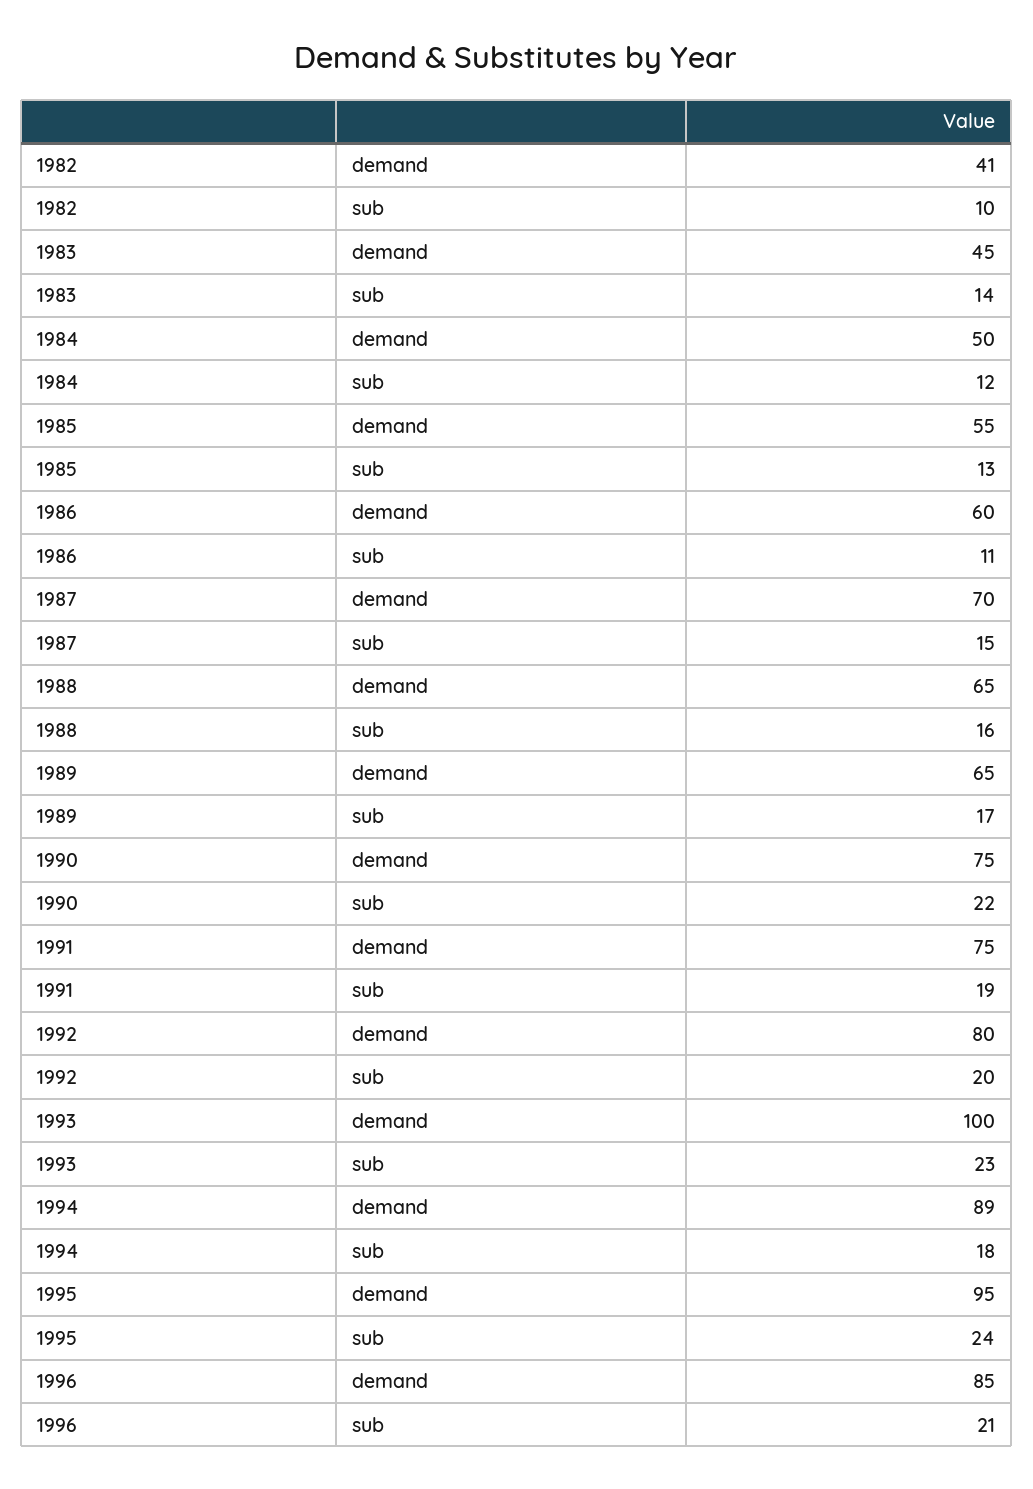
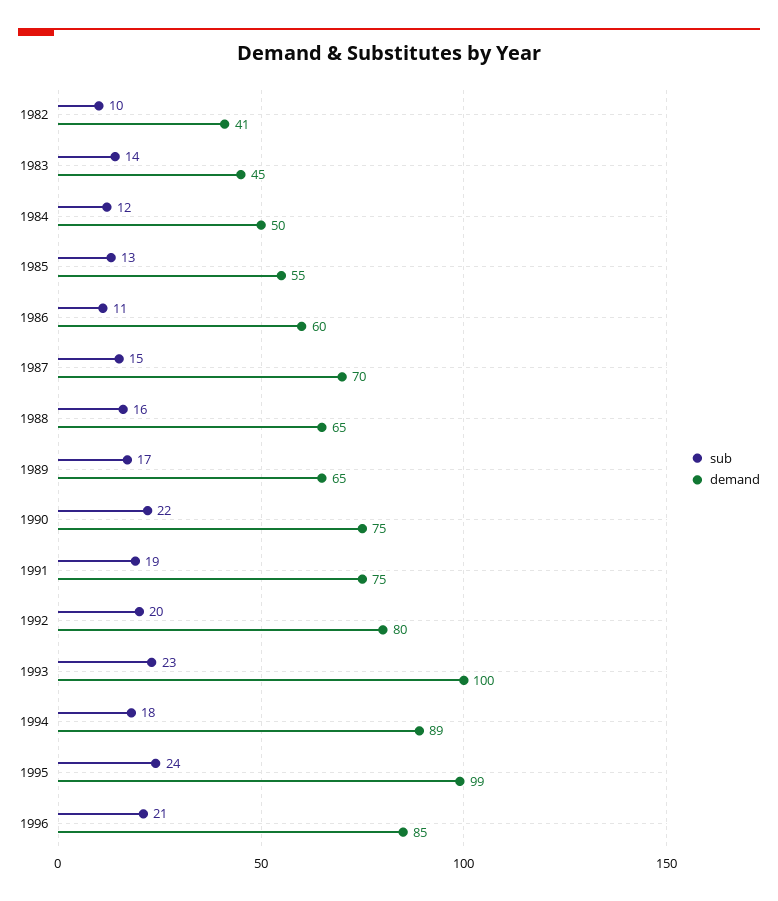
demand, 1995: 95 -> 99

